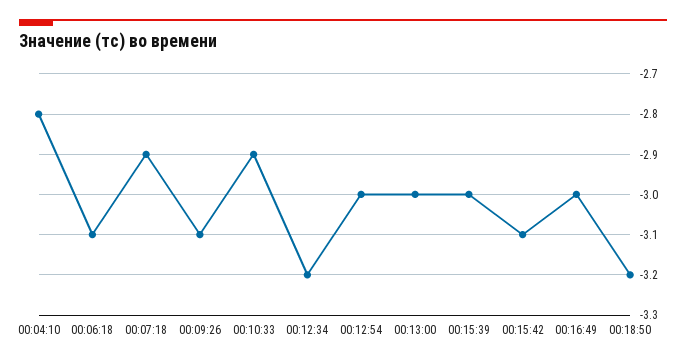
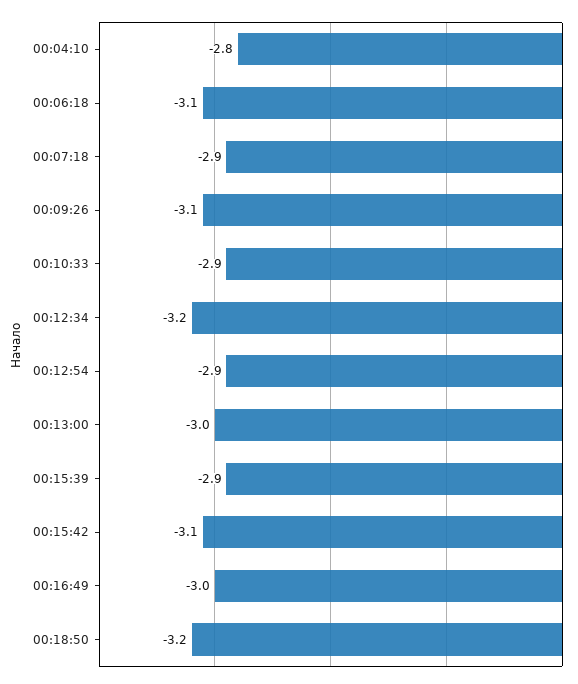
00:12:54: -3 -> -2.9
00:15:39: -3 -> -2.9

